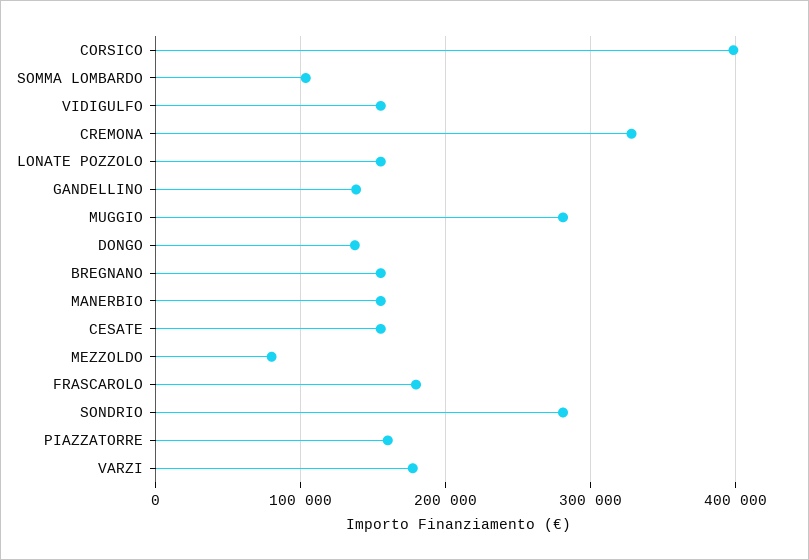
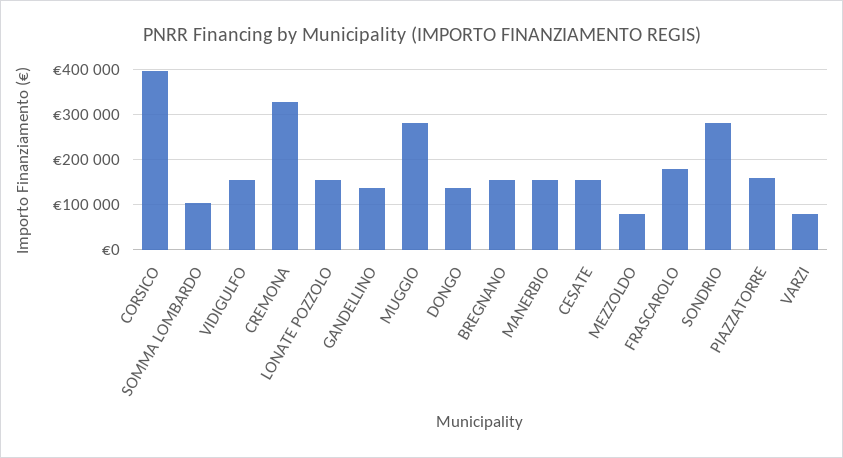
VARZI: 180000 -> 80000

